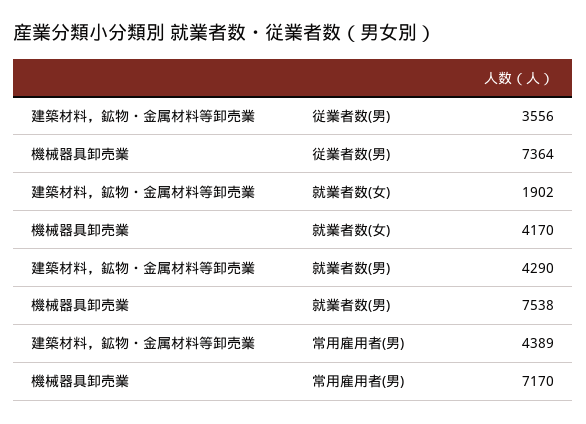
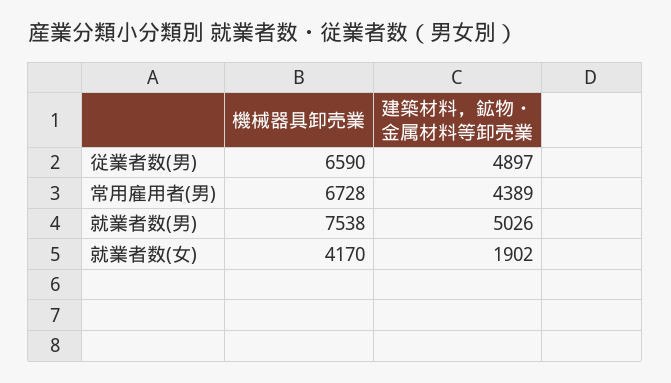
建築材料，鉱物・金属材料等卸売業, 従業者数(男): 3556 -> 4897
機械器具卸売業, 従業者数(男): 7364 -> 6590
建築材料，鉱物・金属材料等卸売業, 就業者数(男): 4290 -> 5026
機械器具卸売業, 常用雇用者(男): 7170 -> 6728

